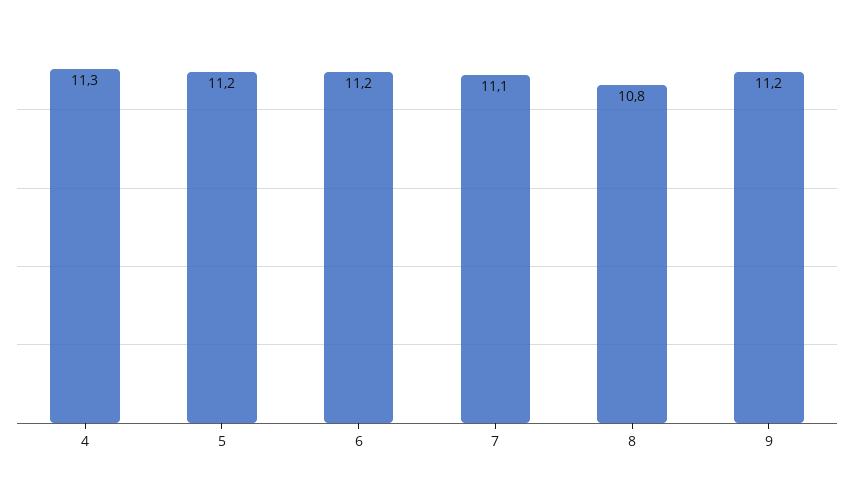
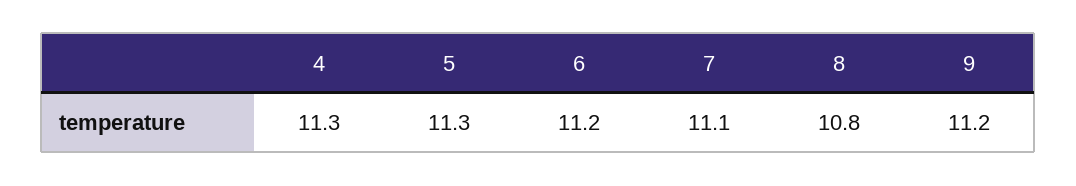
5: 11.2 -> 11.3

